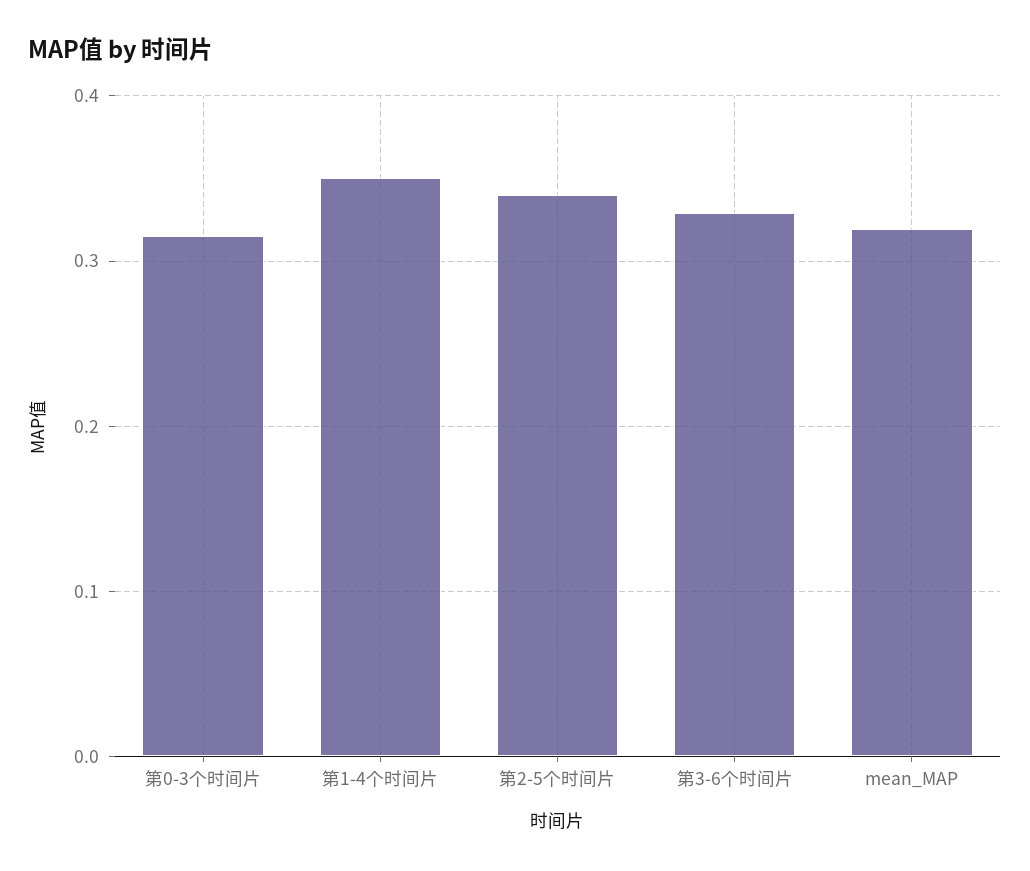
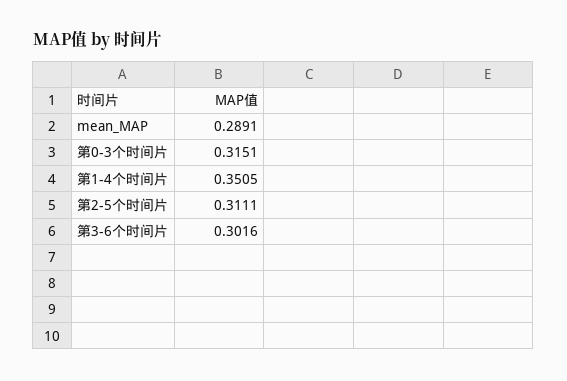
第2-5个时间片: 0.34 -> 0.3111
第3-6个时间片: 0.33 -> 0.3016
mean_MAP: 0.32 -> 0.2891

